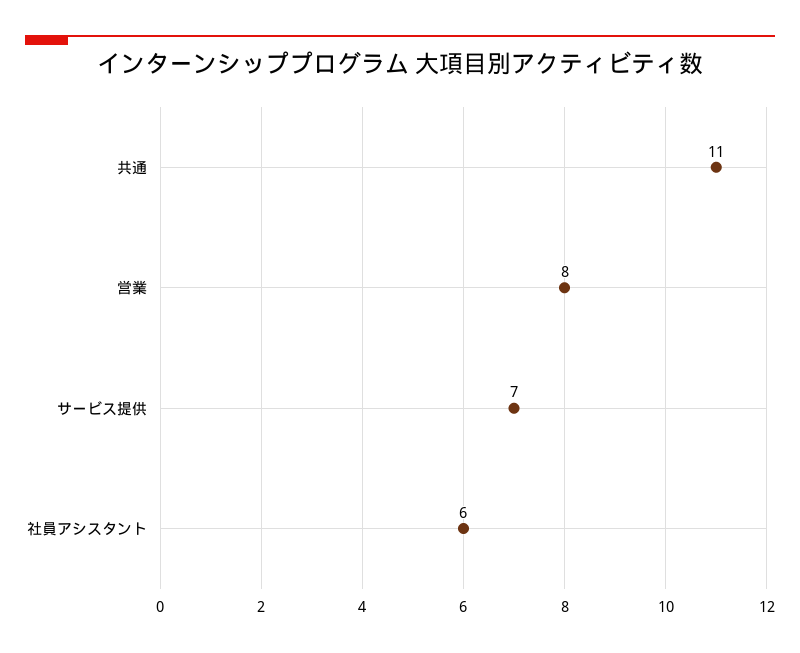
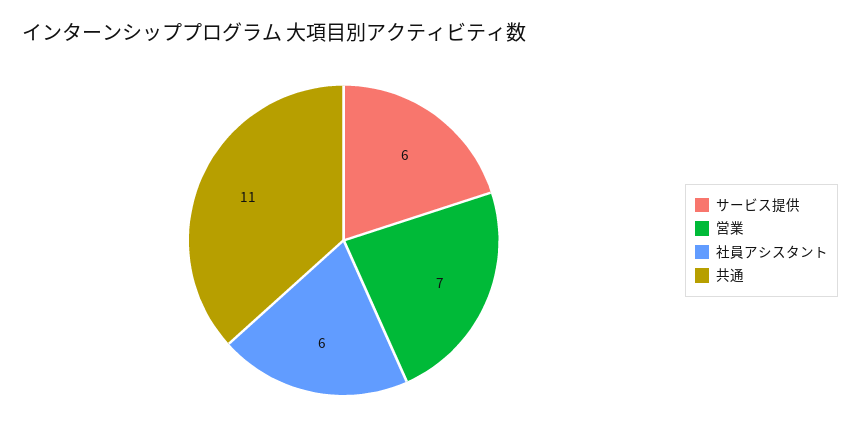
営業: 8 -> 7
サービス提供: 7 -> 6

